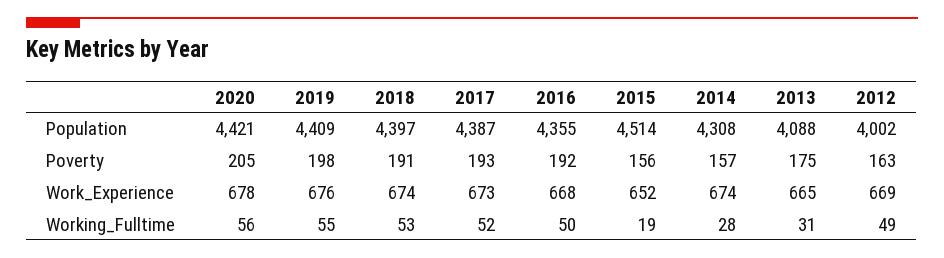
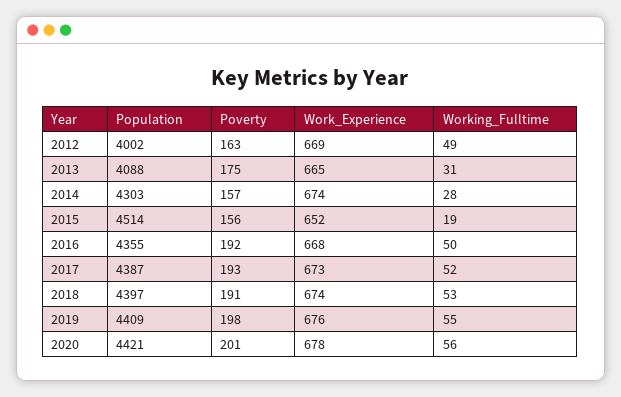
2014, Population: 4308 -> 4303
2020, Poverty: 205 -> 201

